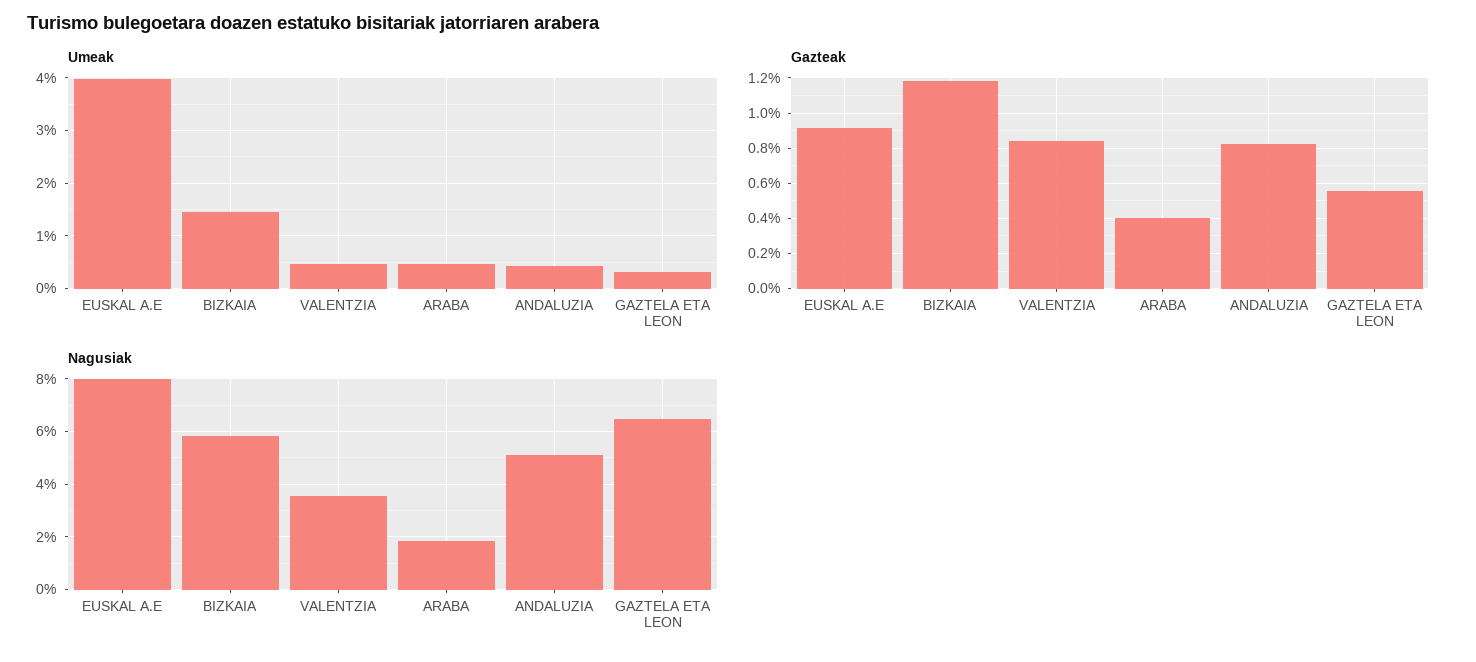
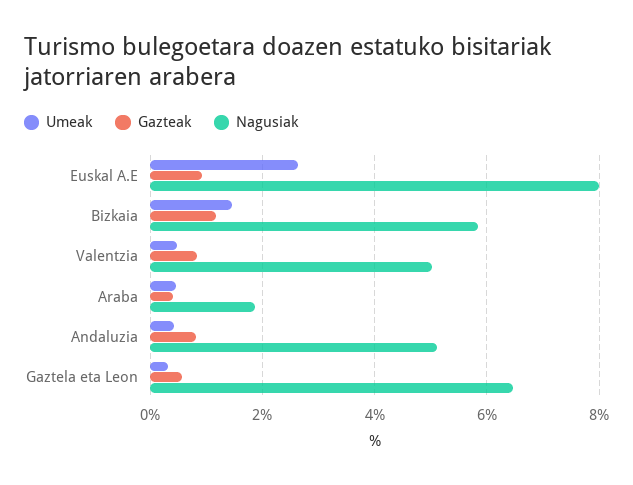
Umeak, EUSKAL A.E: 4 -> 2.6
Nagusiak, VALENTZIA: 3.5 -> 5

